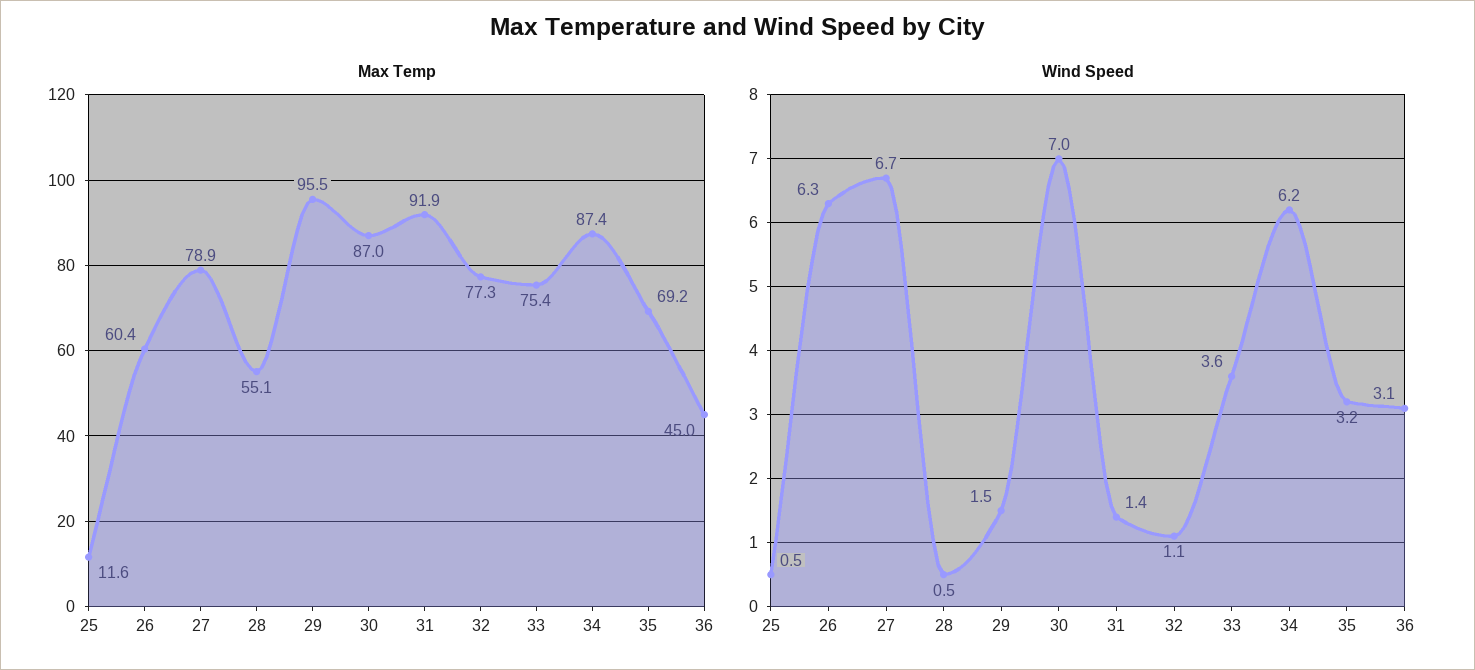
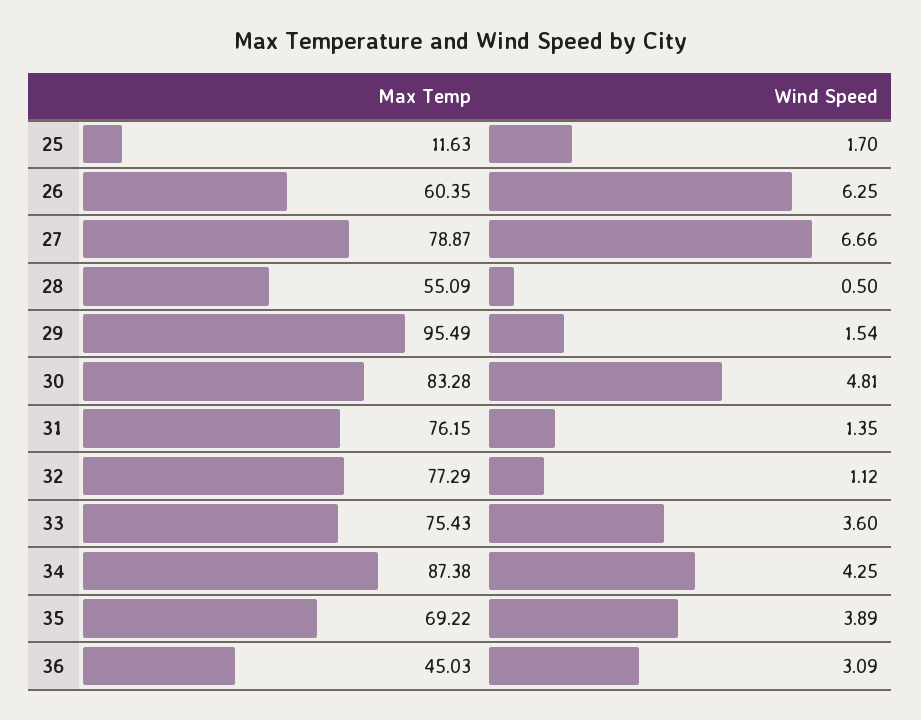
Max Temp, 30: 87 -> 83.28
Max Temp, 31: 91.9 -> 76.15
Wind Speed, 25: 0.5 -> 1.7
Wind Speed, 30: 7 -> 4.81
Wind Speed, 34: 6.2 -> 4.25
Wind Speed, 35: 3.2 -> 3.89

